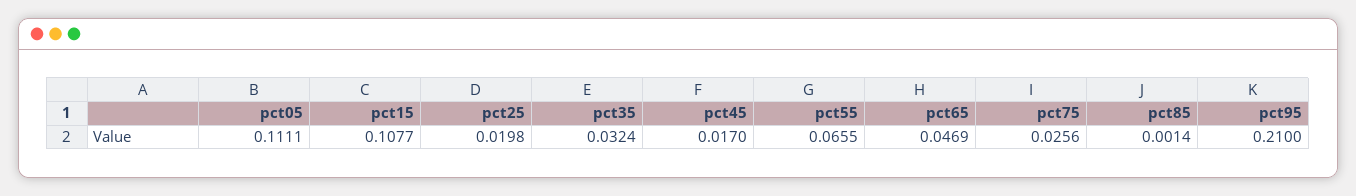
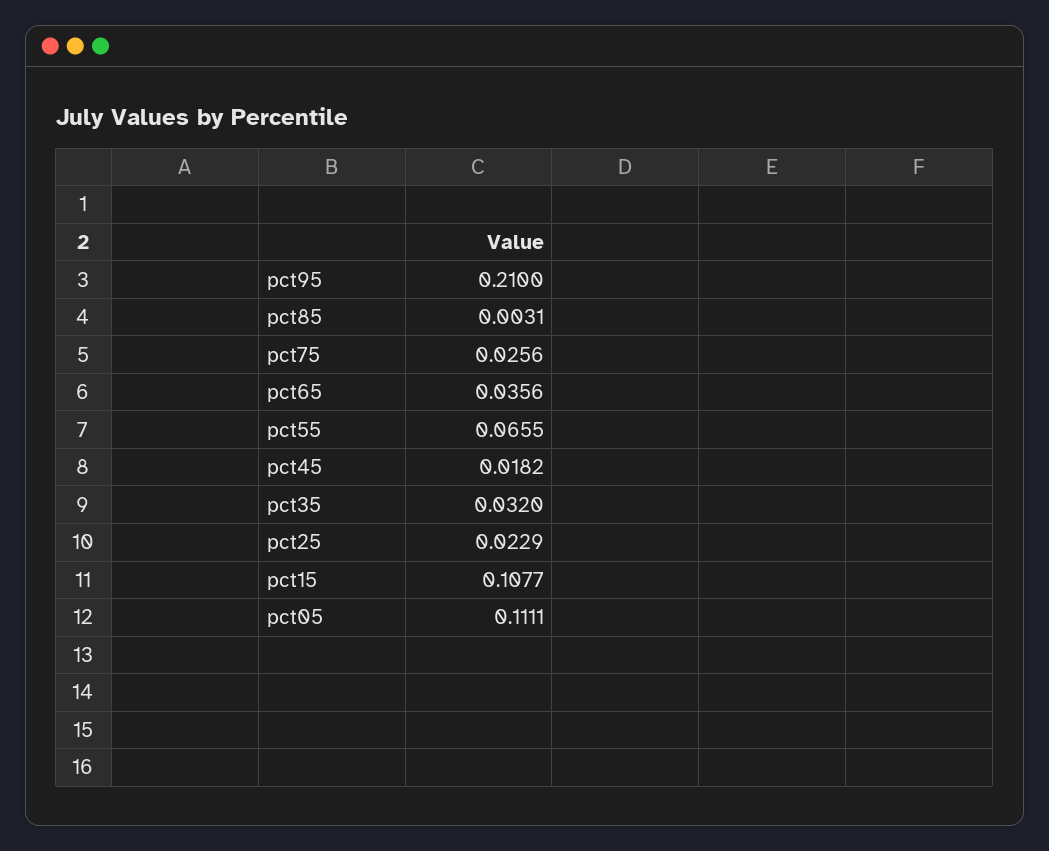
pct25: 0.0198 -> 0.0229
pct35: 0.0324 -> 0.032
pct45: 0.017 -> 0.0182
pct65: 0.0469 -> 0.0356
pct85: 0.0014 -> 0.0031

